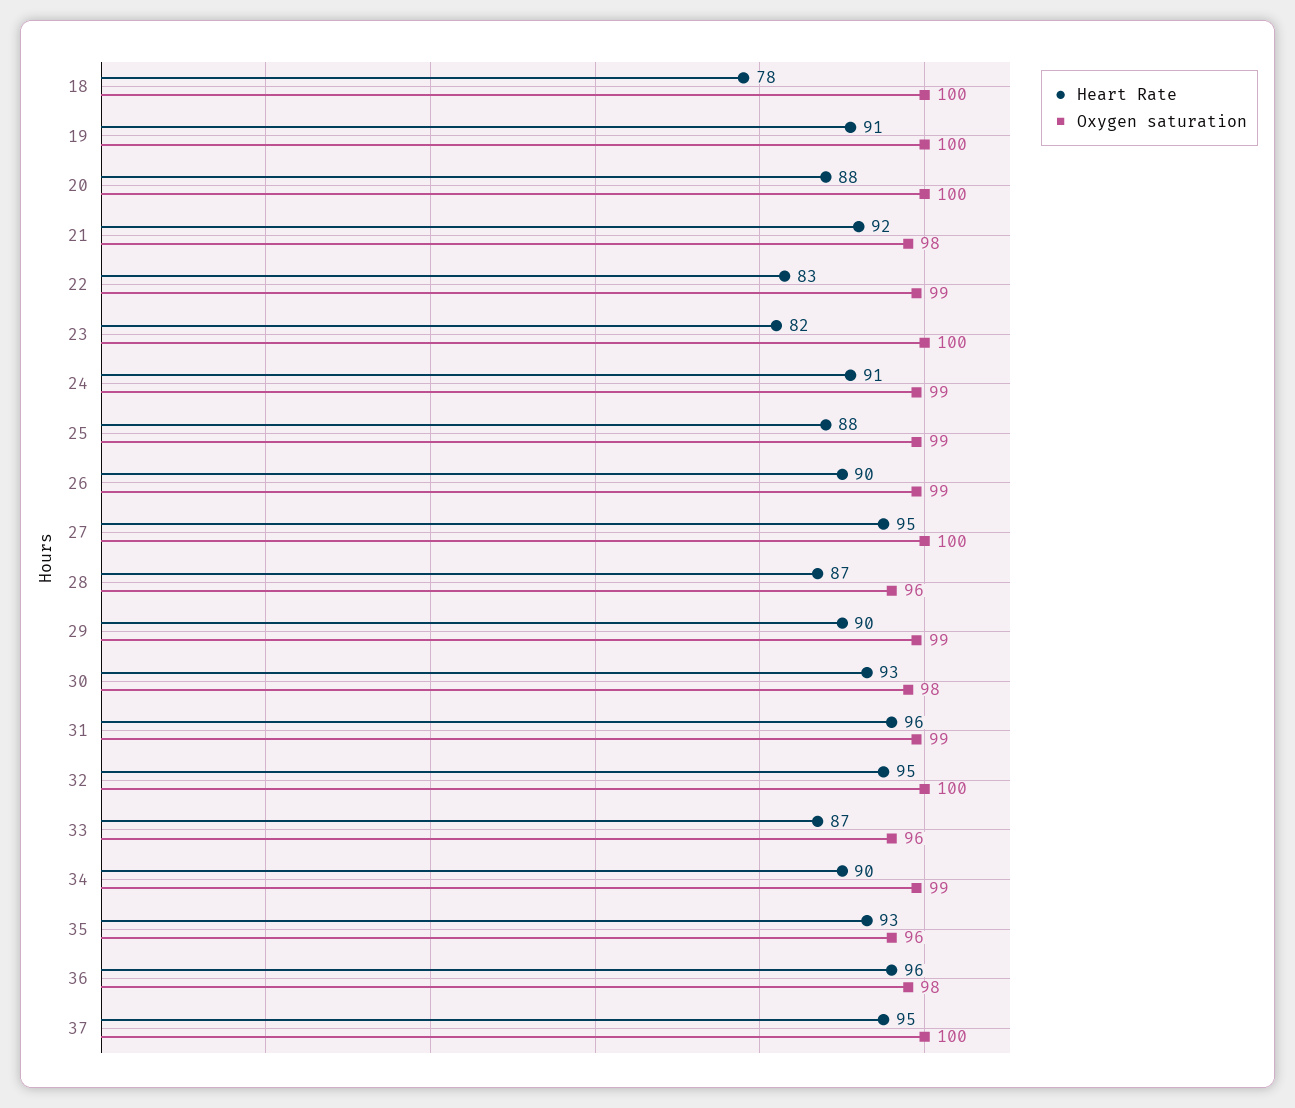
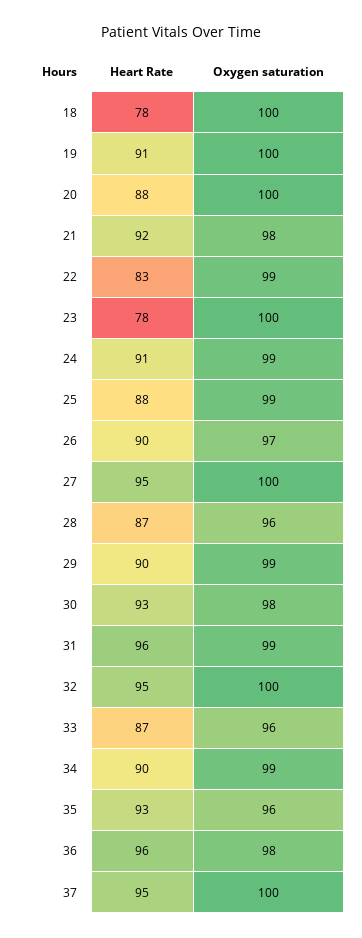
Heart Rate, 23: 82 -> 78
Oxygen saturation, 26: 99 -> 97

